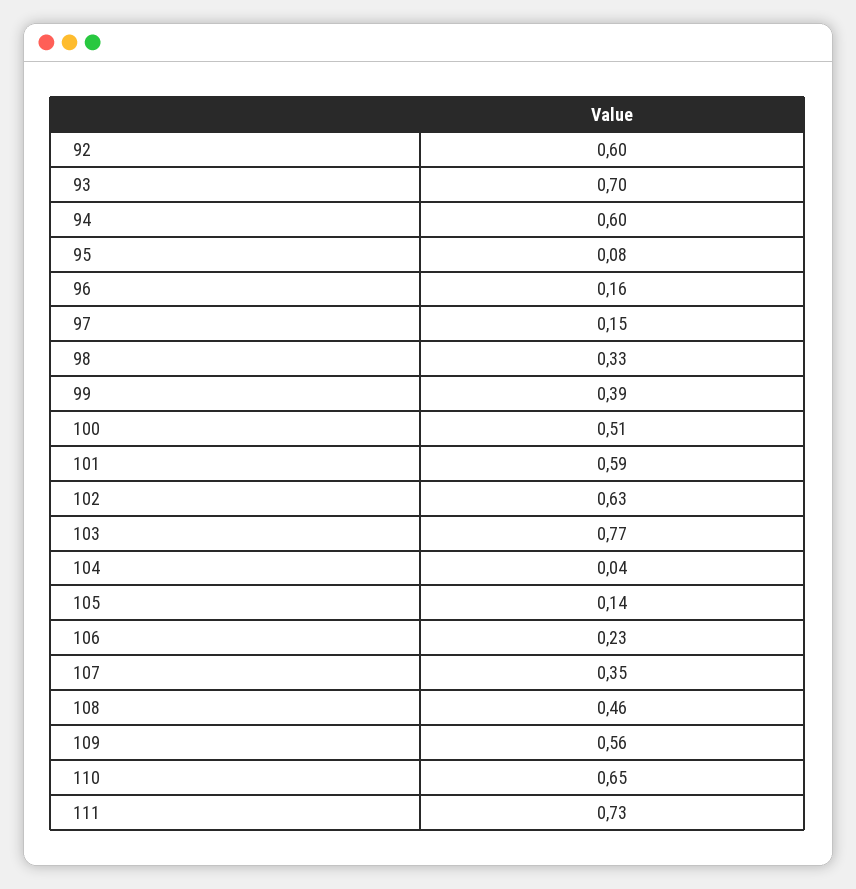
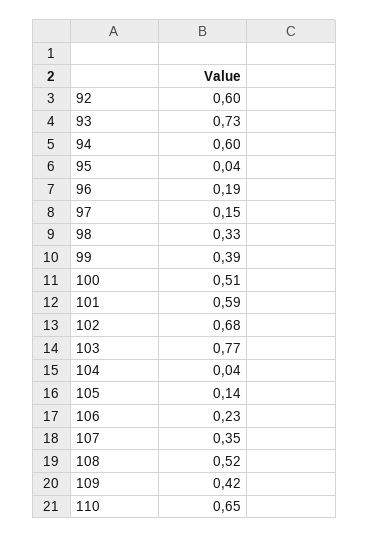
93: 0.7 -> 0.73
95: 0.08 -> 0.04
96: 0.16 -> 0.19
102: 0.63 -> 0.68
108: 0.46 -> 0.52
109: 0.56 -> 0.42
111: 0.73 -> none

